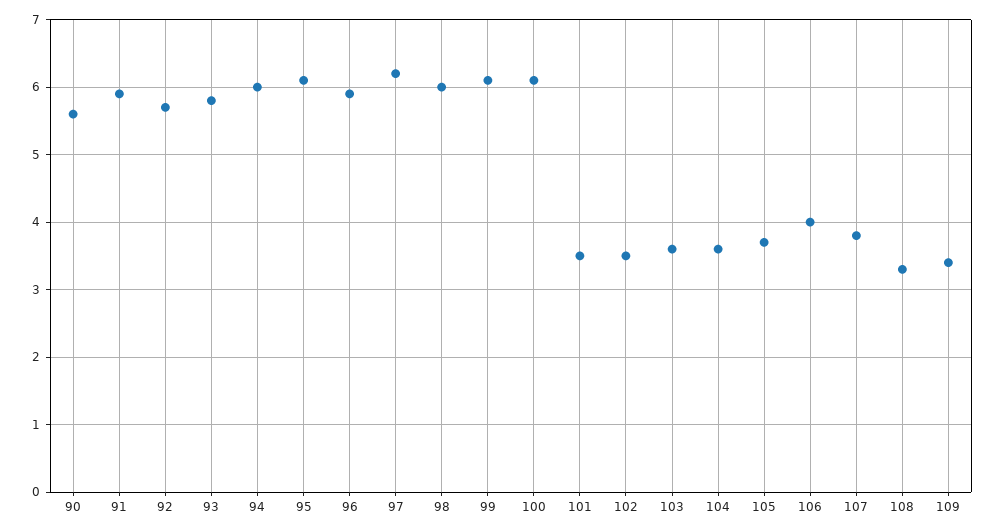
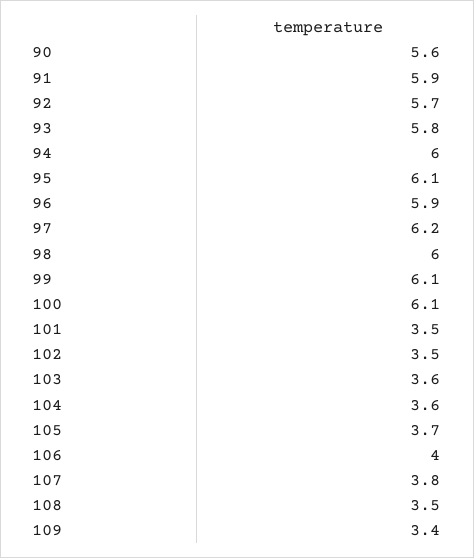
108: 3.3 -> 3.5

